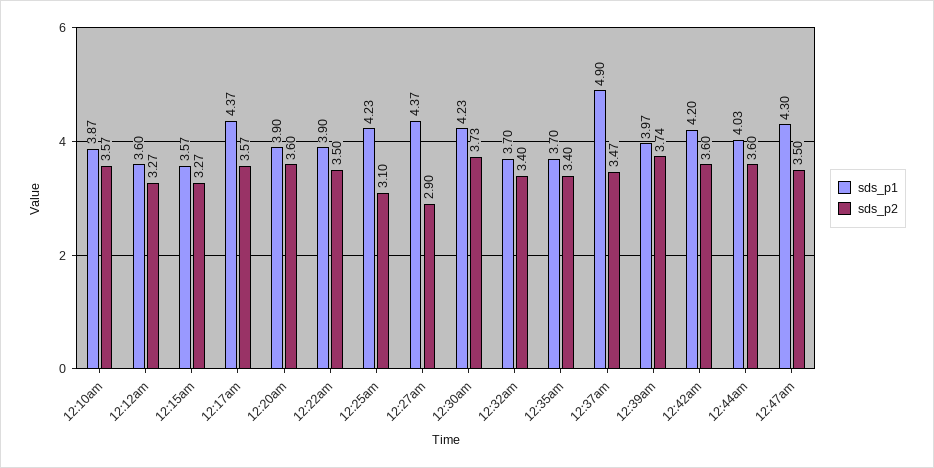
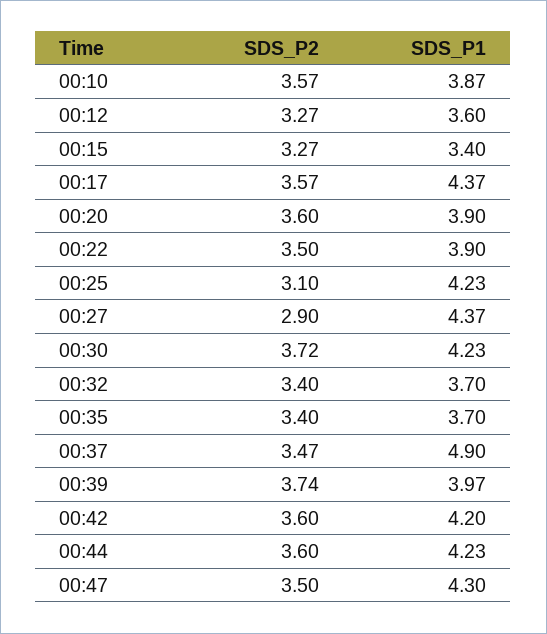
sds_p1, 12:15am: 3.57 -> 3.4
sds_p2, 12:30am: 3.73 -> 3.72
sds_p1, 12:44am: 4.03 -> 4.23

